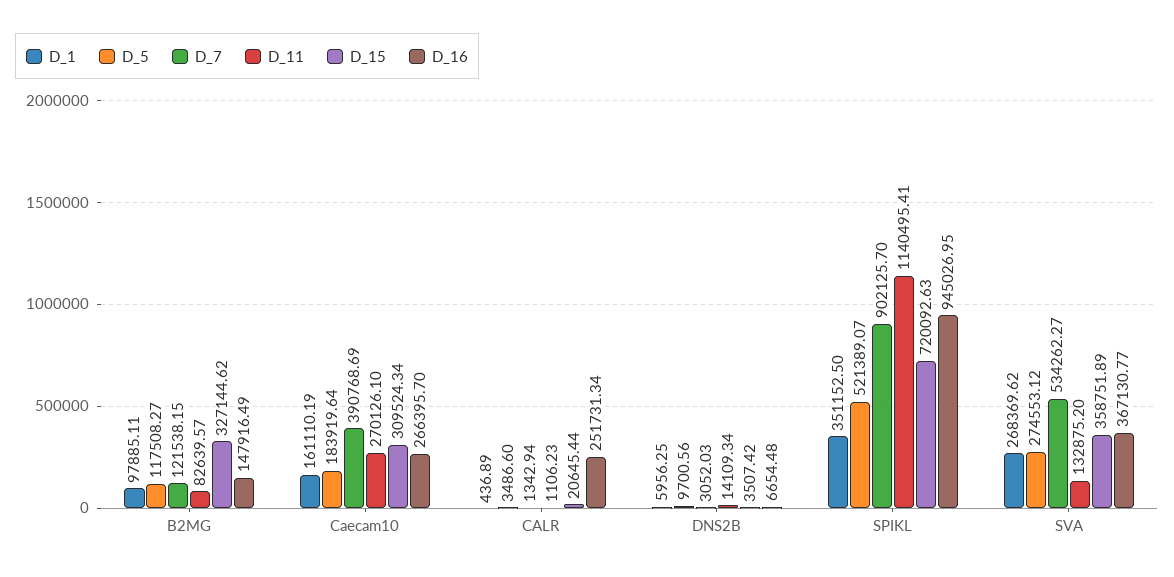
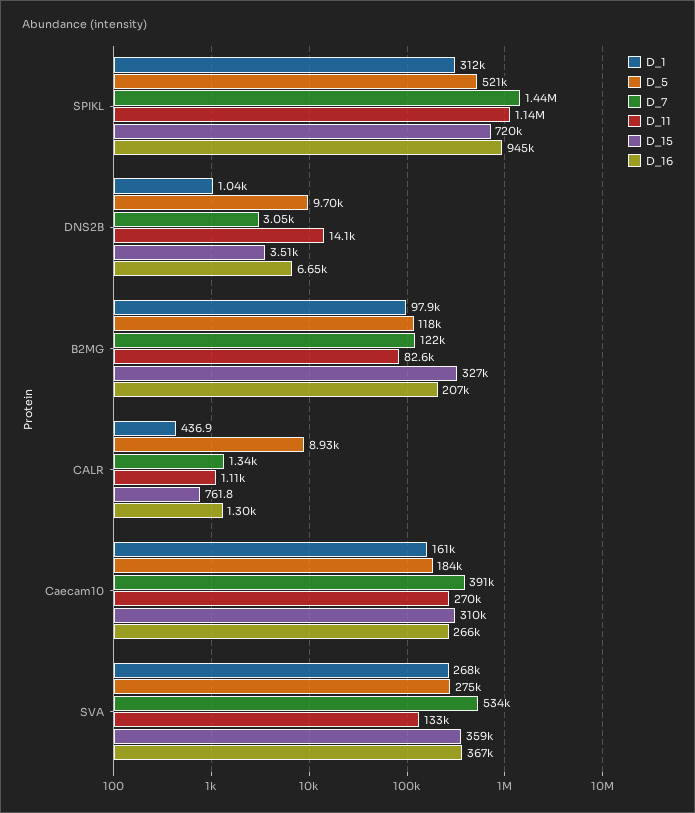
D_16, B2MG: 147916.49 -> 207000
D_5, CALR: 3486.6 -> 8930
D_15, CALR: 20645.44 -> 761.8
D_16, CALR: 251731.34 -> 1300
D_1, DNS2B: 5956.25 -> 1040
D_1, SPIKL: 351152.5 -> 312000
D_7, SPIKL: 902125.7 -> 1440000

